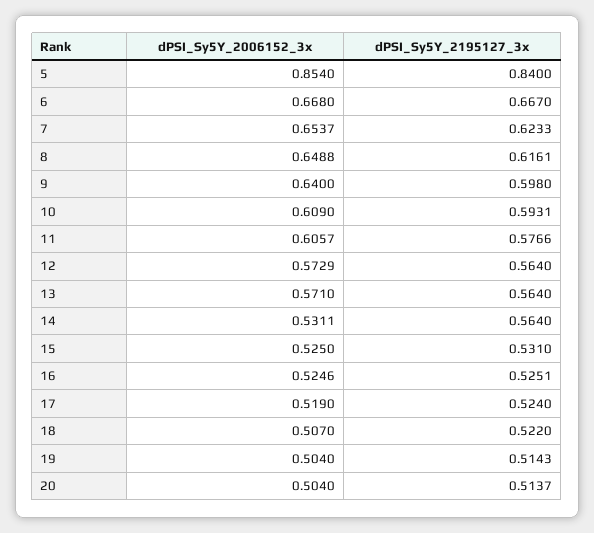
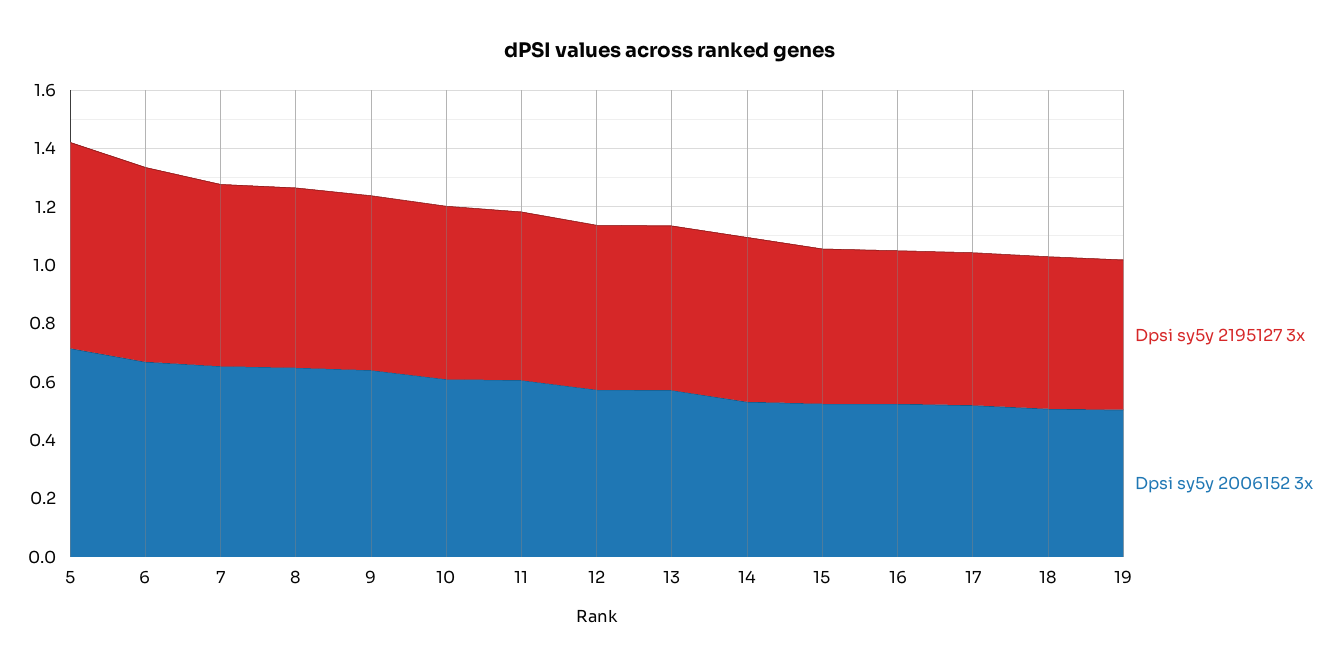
dPSI_Sy5Y_2006152_3x, 5: 0.854 -> 0.7
dPSI_Sy5Y_2195127_3x, 5: 0.84 -> 0.7
dPSI_Sy5Y_2006152_3x, 20: 0.504 -> none
dPSI_Sy5Y_2195127_3x, 20: 0.5137 -> none

